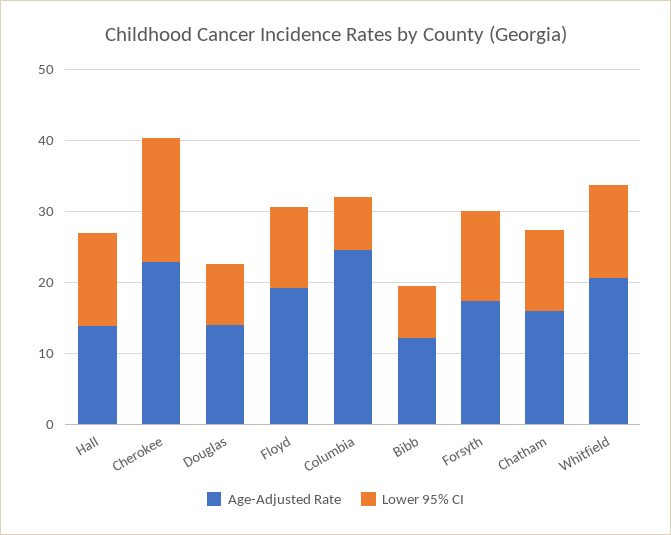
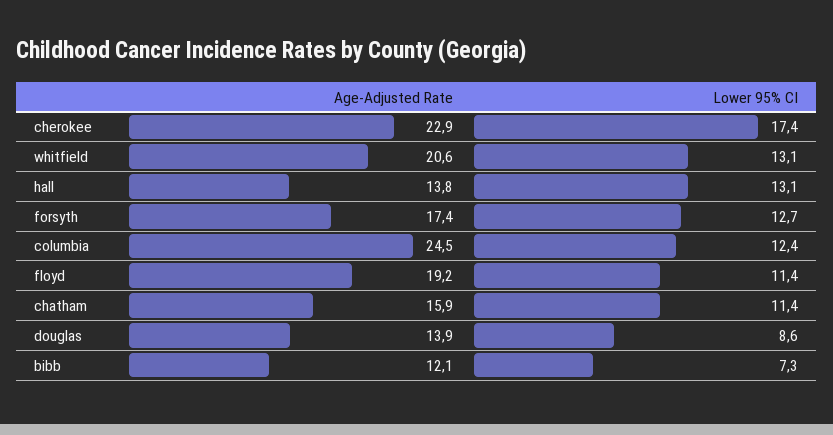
Lower 95% CI, Columbia: 8 -> 12.4

